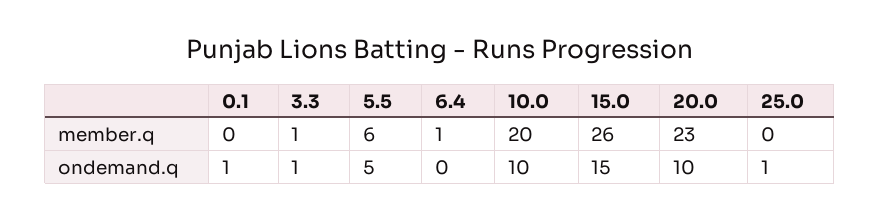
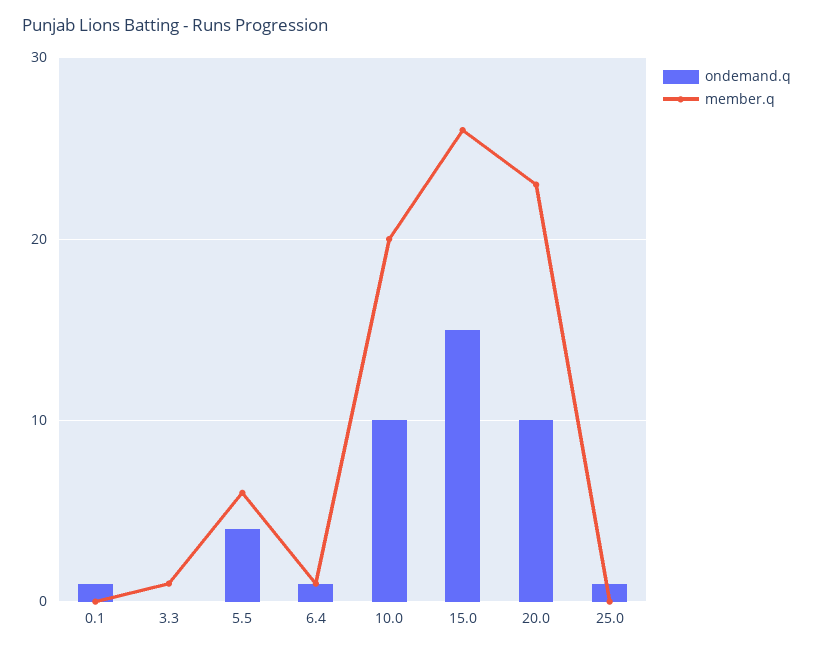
ondemand.q, 3.3: 1 -> 0
ondemand.q, 5.5: 5 -> 4
ondemand.q, 6.4: 0 -> 1

